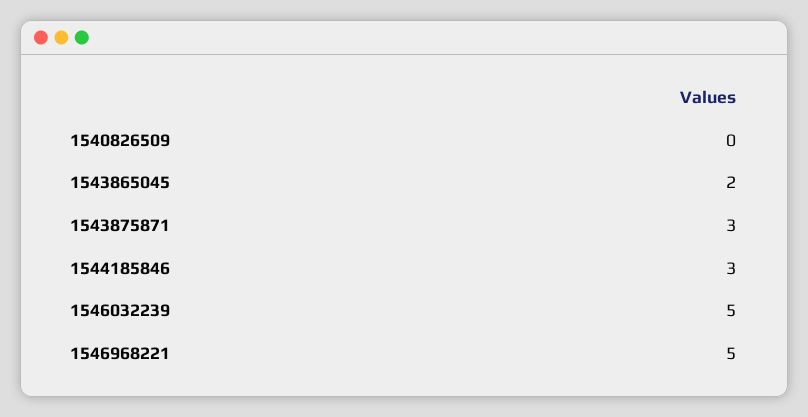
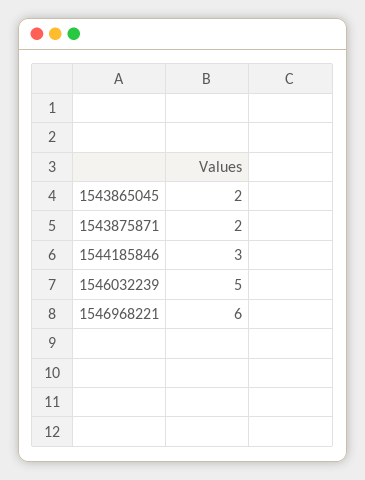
1540826509: 0 -> none
1543875871: 3 -> 2
1546968221: 5 -> 6

